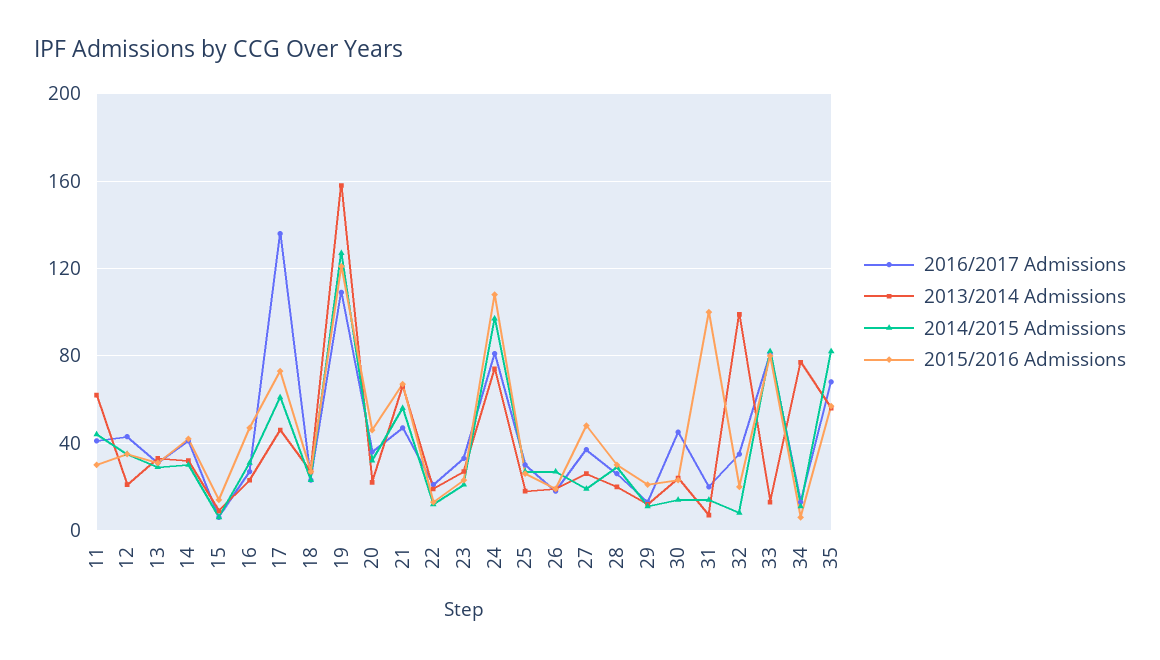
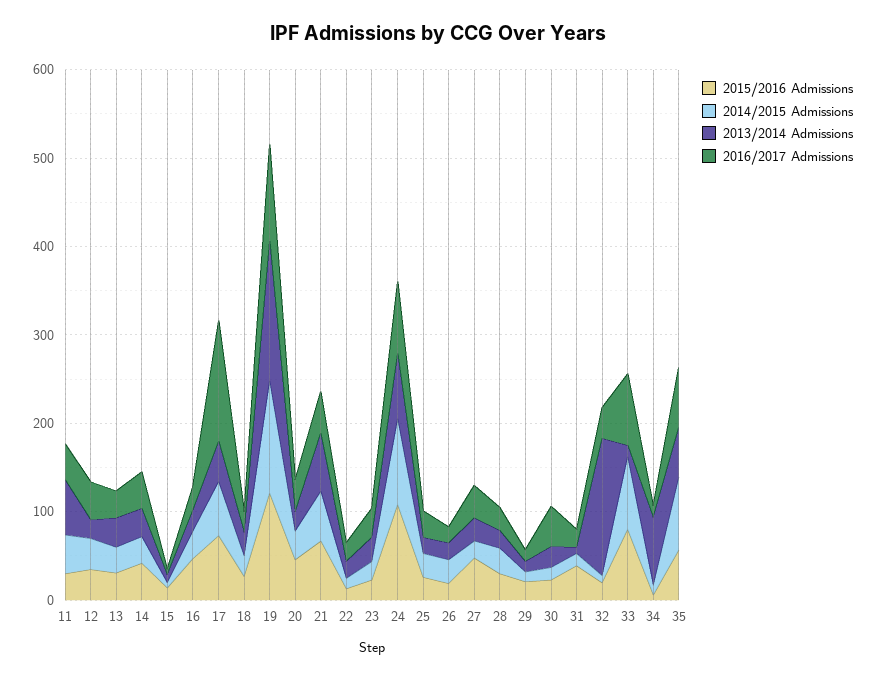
2015/2016 Admissions, 31: 100 -> 40
2013/2014 Admissions, 32: 100 -> 160

